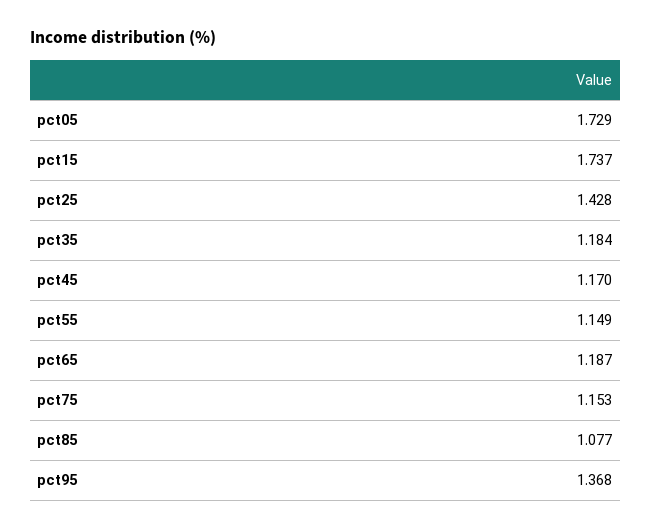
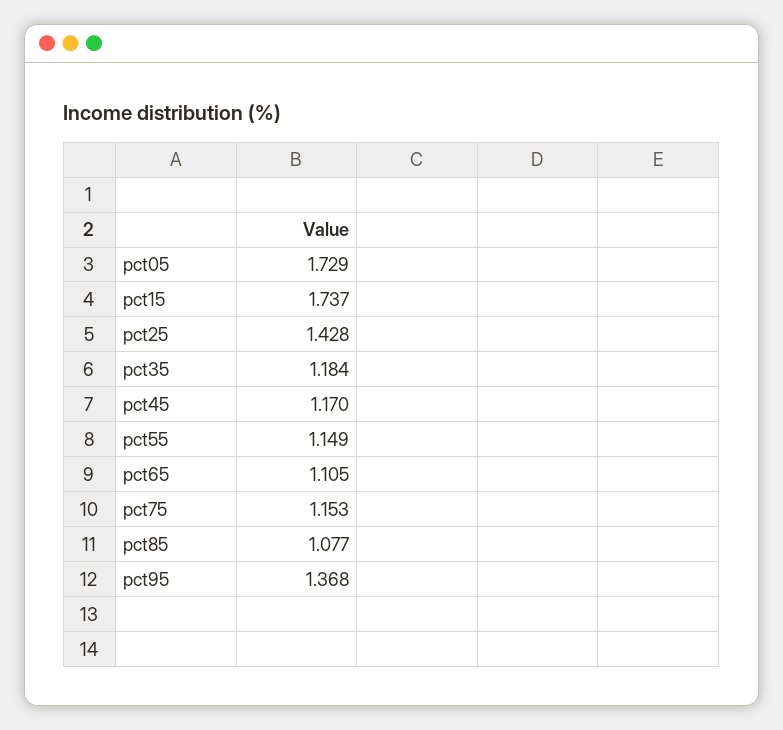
pct65: 1.187 -> 1.105

